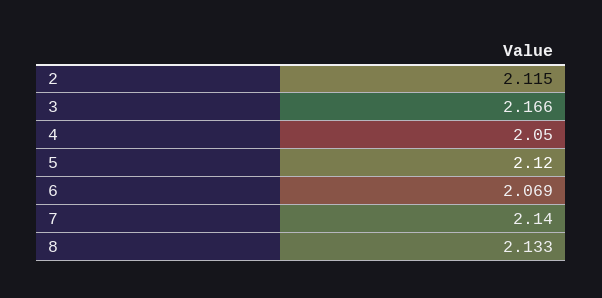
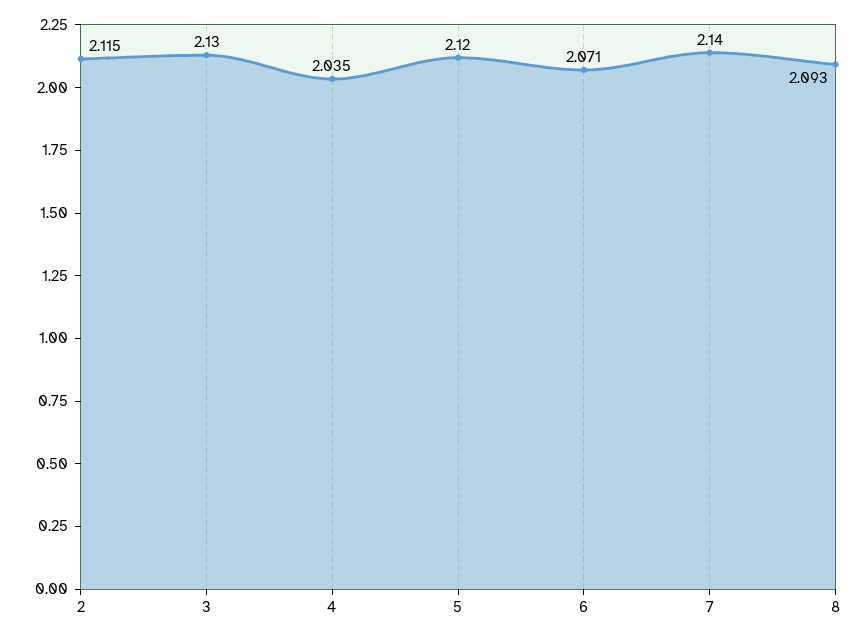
3: 2.166 -> 2.13
4: 2.05 -> 2.035
6: 2.069 -> 2.071
8: 2.133 -> 2.093

